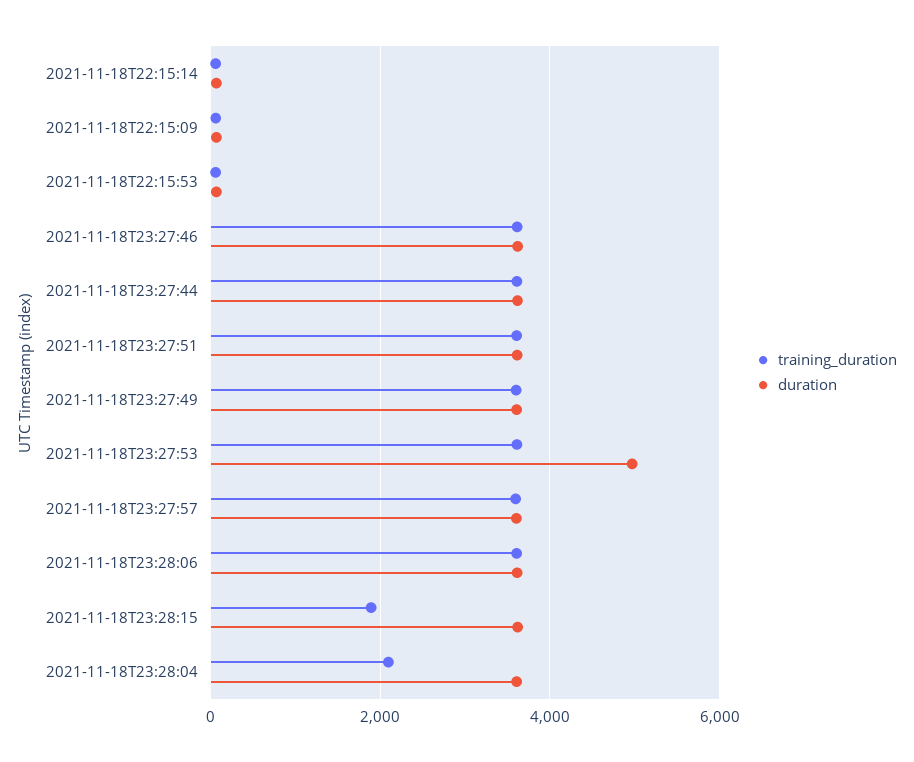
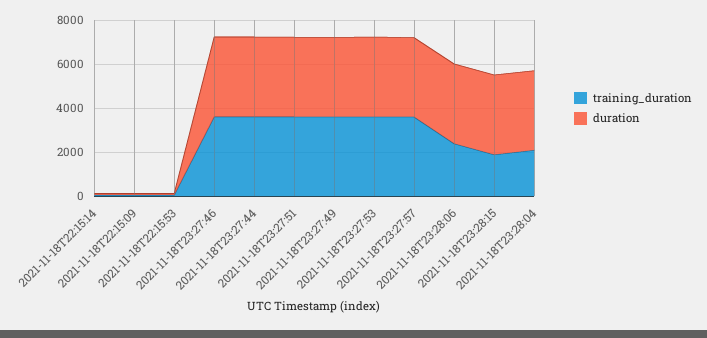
duration, 2021-11-18T23:27:53: 5000 -> 3500
training_duration, 2021-11-18T23:28:06: 3600 -> 2500

